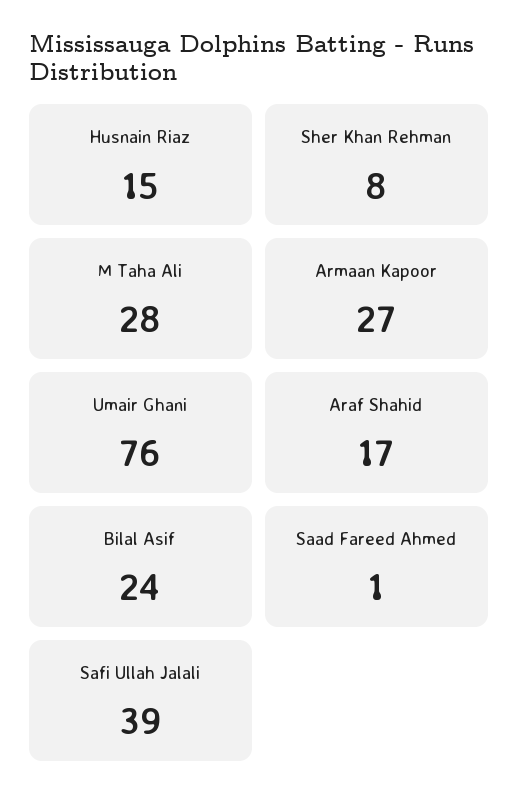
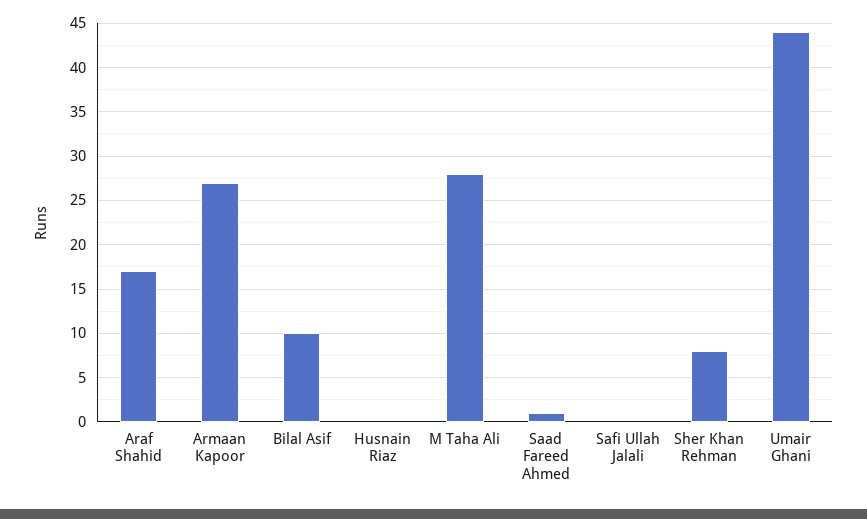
Husnain Riaz: 15 -> 0
Umair Ghani: 76 -> 44
Bilal Asif: 24 -> 10
Safi Ullah Jalali: 39 -> 0

